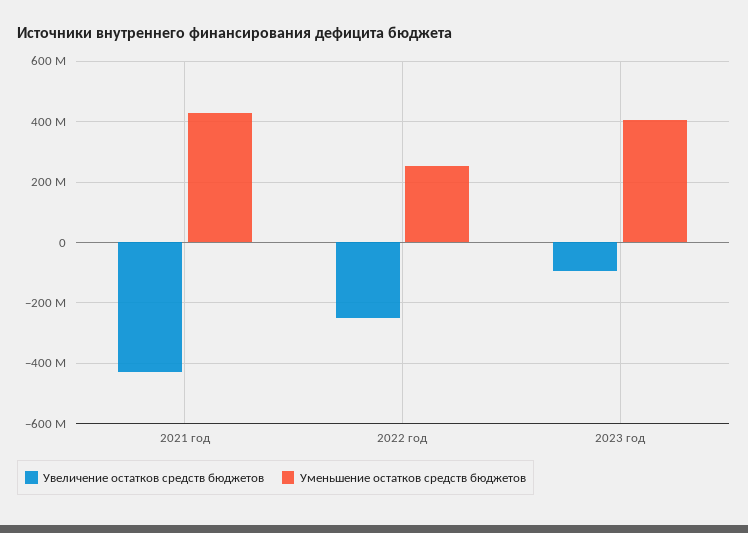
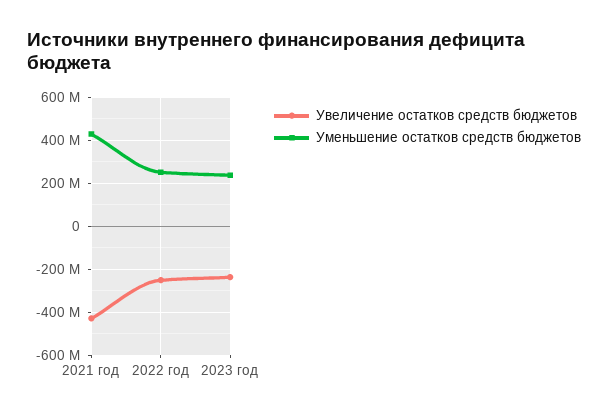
Увеличение остатков средств бюджетов, 2023 год: -100000000 -> -250000000
Уменьшение остатков средств бюджетов, 2023 год: 400000000 -> 250000000

